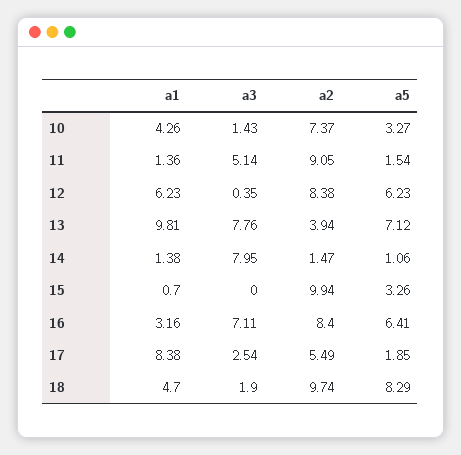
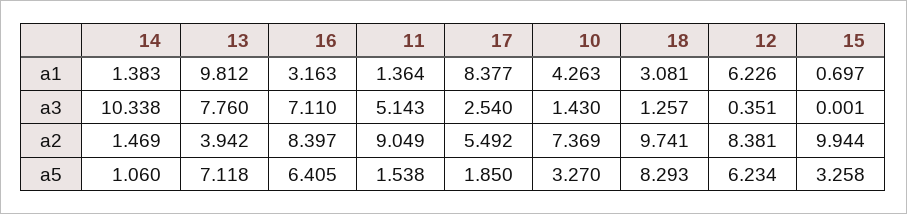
a3, 14: 7.95 -> 10.338
a1, 18: 4.7 -> 3.081
a3, 18: 1.9 -> 1.257

